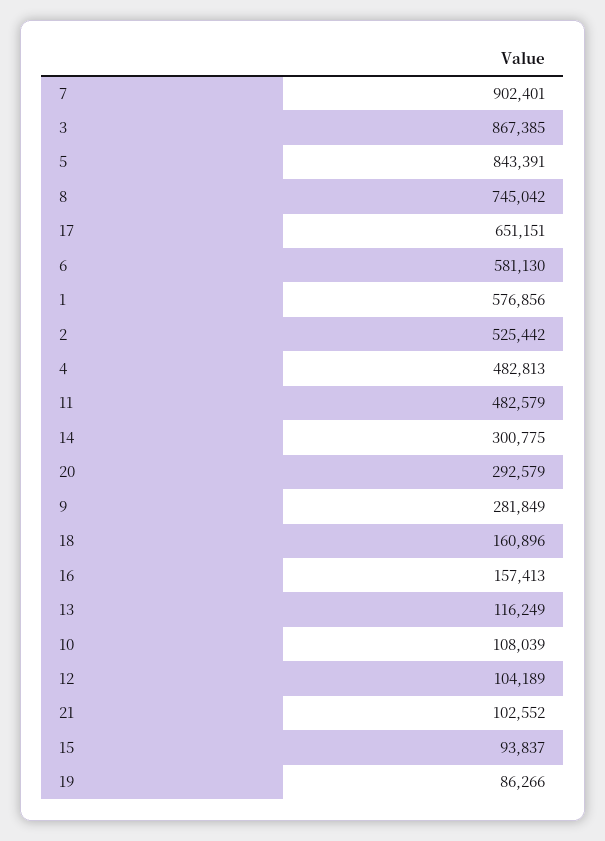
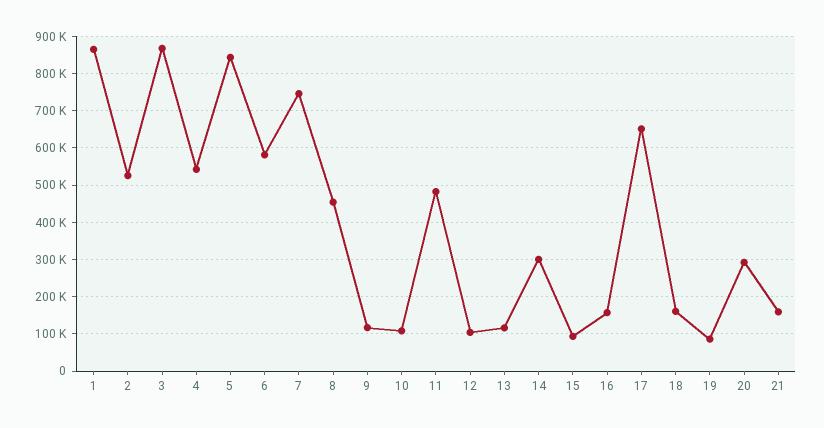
7: 902401 -> 740000
8: 745042 -> 460000
1: 576856 -> 860000
4: 482813 -> 540000
9: 281849 -> 120000
21: 102552 -> 160000

